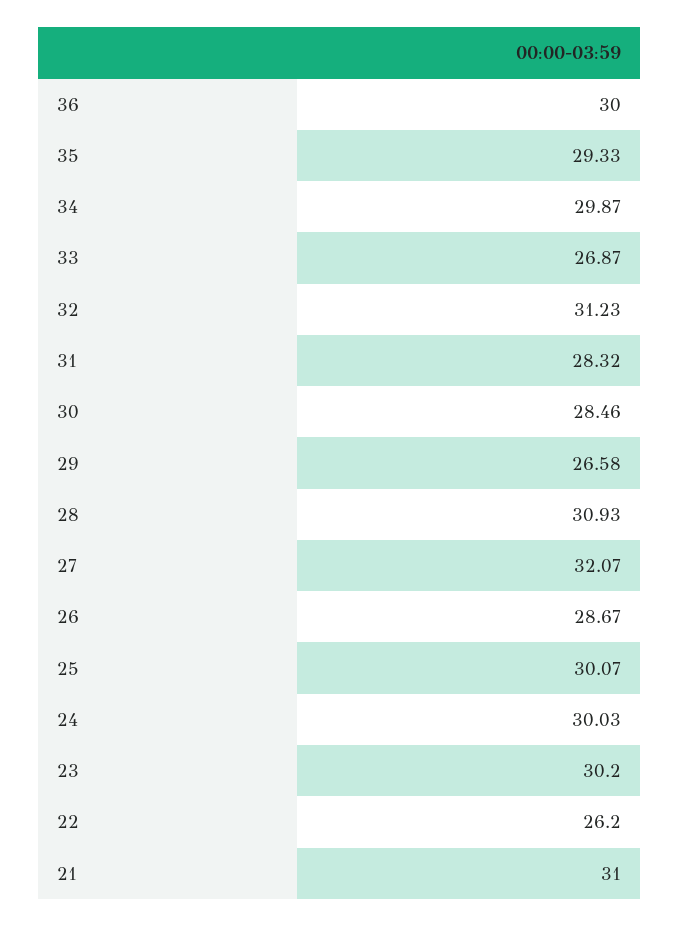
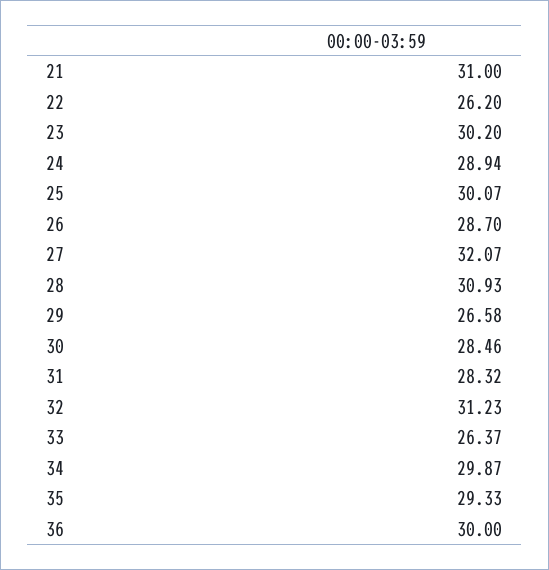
33: 26.87 -> 26.37
26: 28.67 -> 28.7
24: 30.03 -> 28.94

